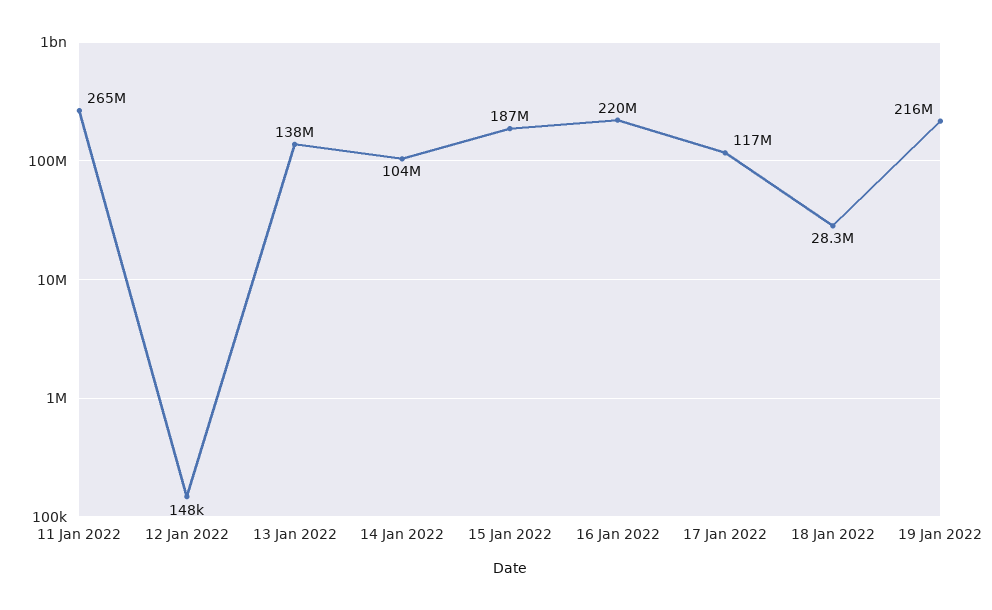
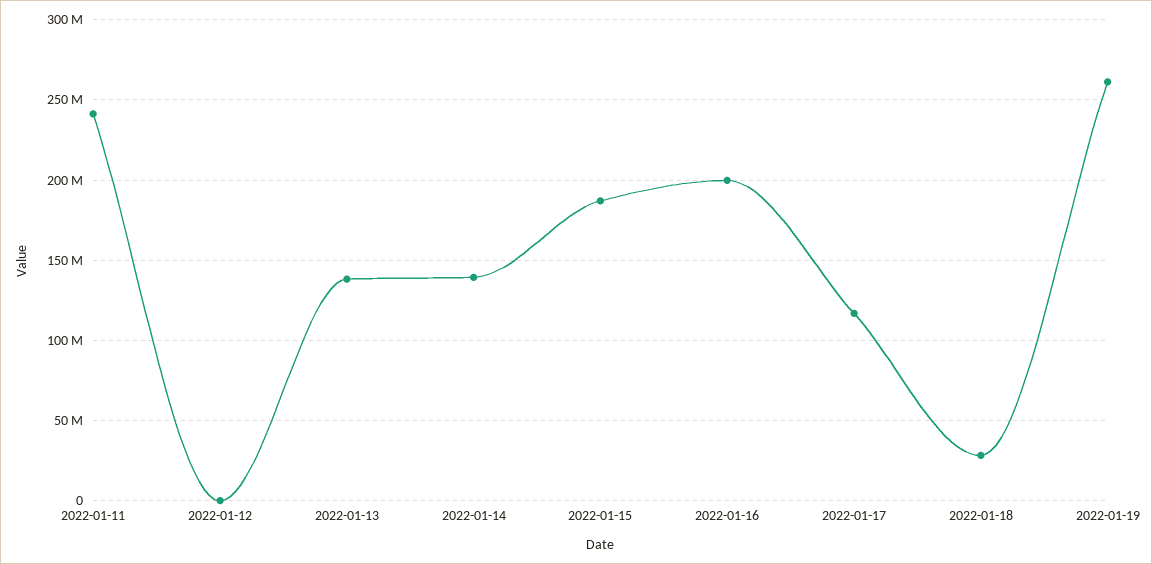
11 Jan 2022: 265000000 -> 240000000
14 Jan 2022: 104000000 -> 140000000
16 Jan 2022: 220000000 -> 200000000
19 Jan 2022: 216000000 -> 260000000

